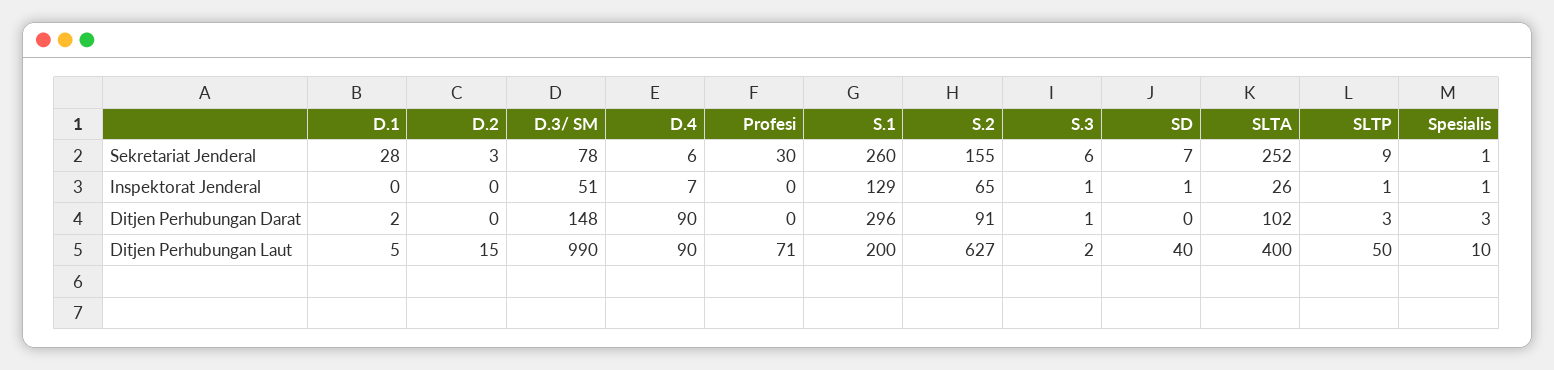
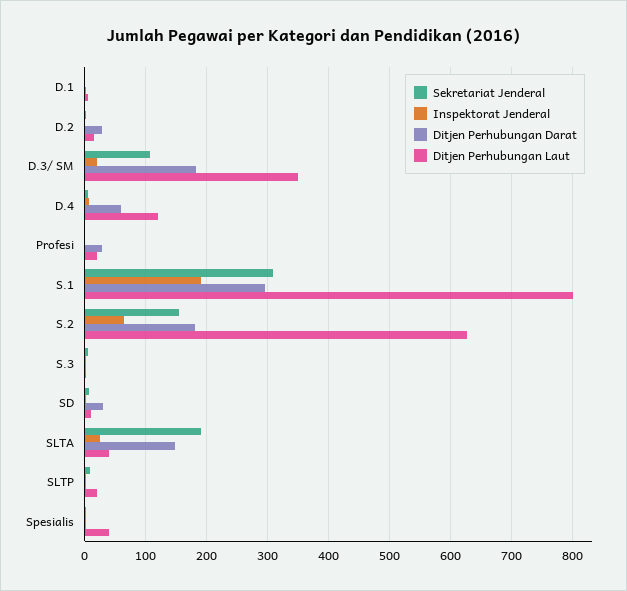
Sekretariat Jenderal, D.1: 28 -> 0
Sekretariat Jenderal, D.3/ SM: 78 -> 110
Sekretariat Jenderal, Profesi: 30 -> 0
Sekretariat Jenderal, S.1: 260 -> 310
Sekretariat Jenderal, SLTA: 252 -> 190
Inspektorat Jenderal, D.3/ SM: 51 -> 20
Inspektorat Jenderal, S.1: 129 -> 190
Ditjen Perhubungan Darat, D.2: 0 -> 30
Ditjen Perhubungan Darat, D.3/ SM: 148 -> 180
Ditjen Perhubungan Darat, D.4: 90 -> 60
Ditjen Perhubungan Darat, Profesi: 0 -> 30
Ditjen Perhubungan Darat, S.2: 91 -> 180
Ditjen Perhubungan Darat, SD: 0 -> 30
Ditjen Perhubungan Darat, SLTA: 102 -> 150
Ditjen Perhubungan Laut, D.3/ SM: 990 -> 350
Ditjen Perhubungan Laut, D.4: 90 -> 120
Ditjen Perhubungan Laut, Profesi: 71 -> 20
Ditjen Perhubungan Laut, S.1: 200 -> 800
Ditjen Perhubungan Laut, SD: 40 -> 10
Ditjen Perhubungan Laut, SLTA: 400 -> 40
Ditjen Perhubungan Laut, SLTP: 50 -> 20
Ditjen Perhubungan Laut, Spesialis: 10 -> 40

